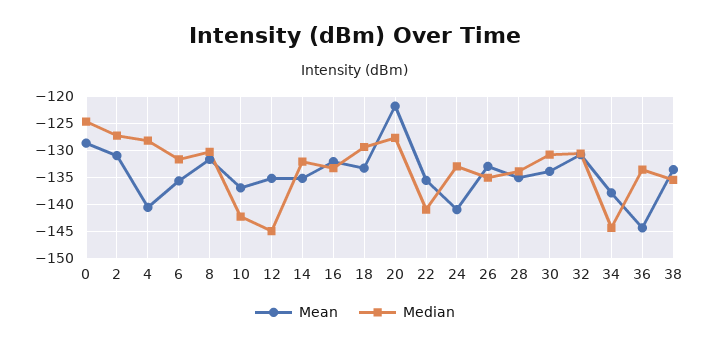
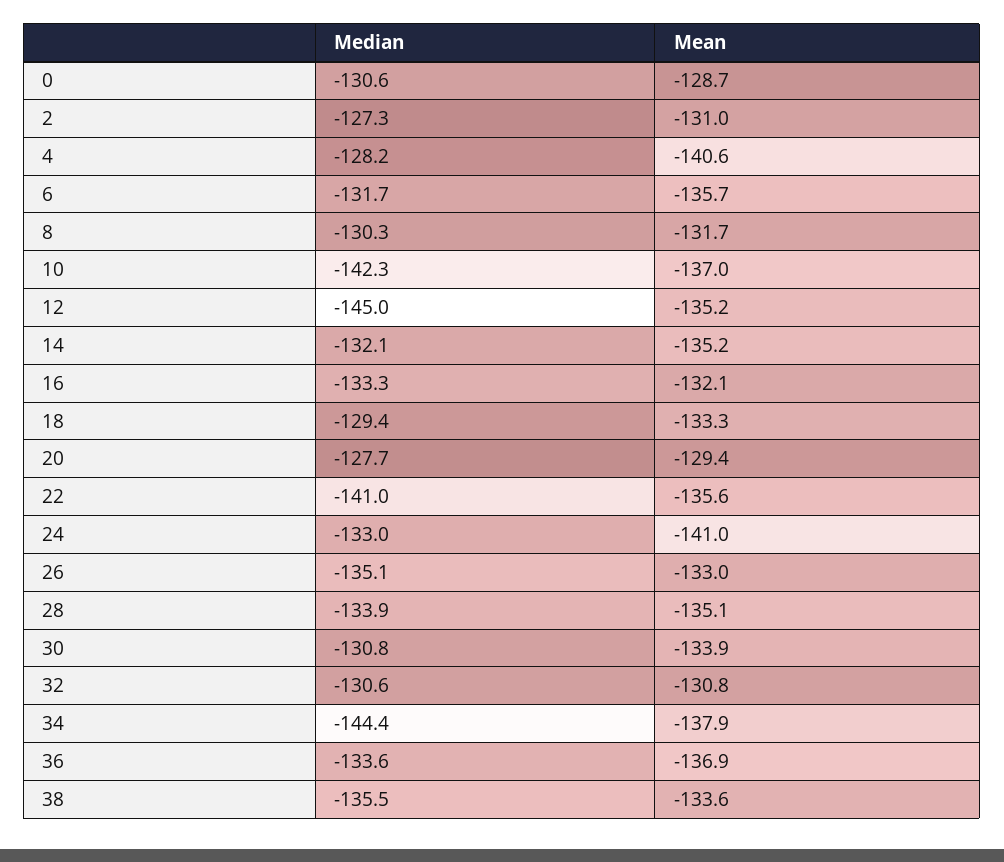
Median, 0: -125 -> -130.6
Mean, 20: -122.5 -> -129.4
Mean, 36: -145 -> -136.9

